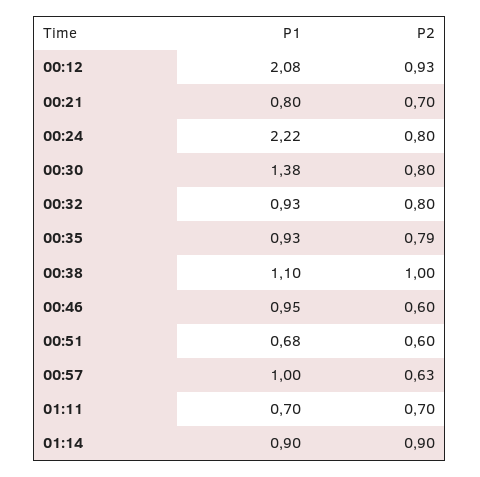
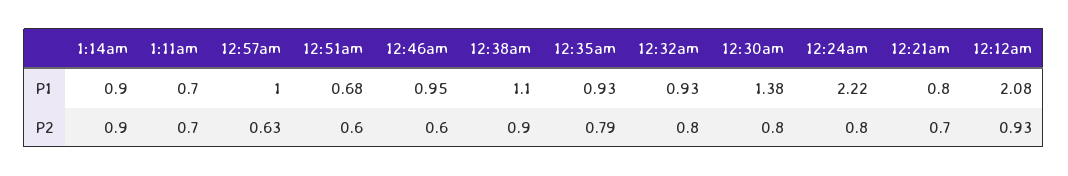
P2, 00:38: 1 -> 0.9

